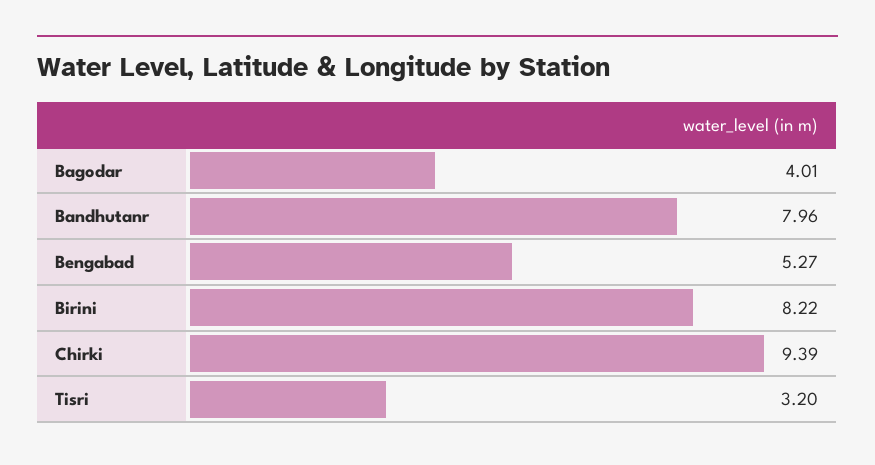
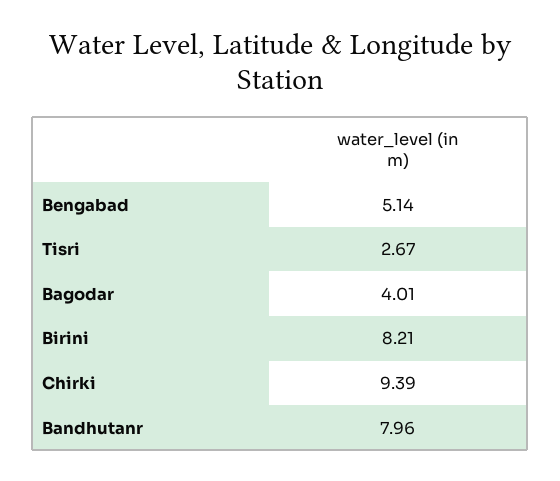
Bengabad: 5.27 -> 5.14
Birini: 8.22 -> 8.21
Tisri: 3.2 -> 2.67

